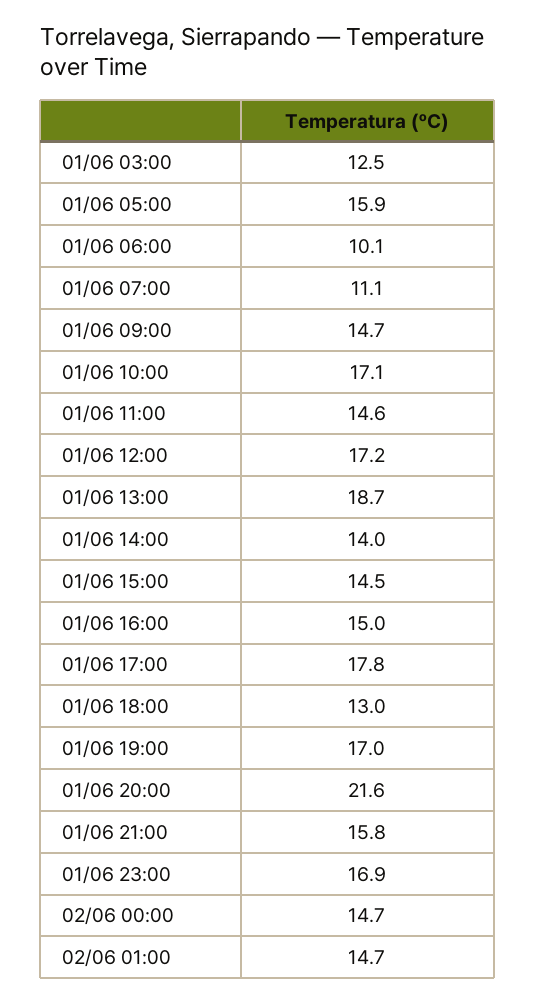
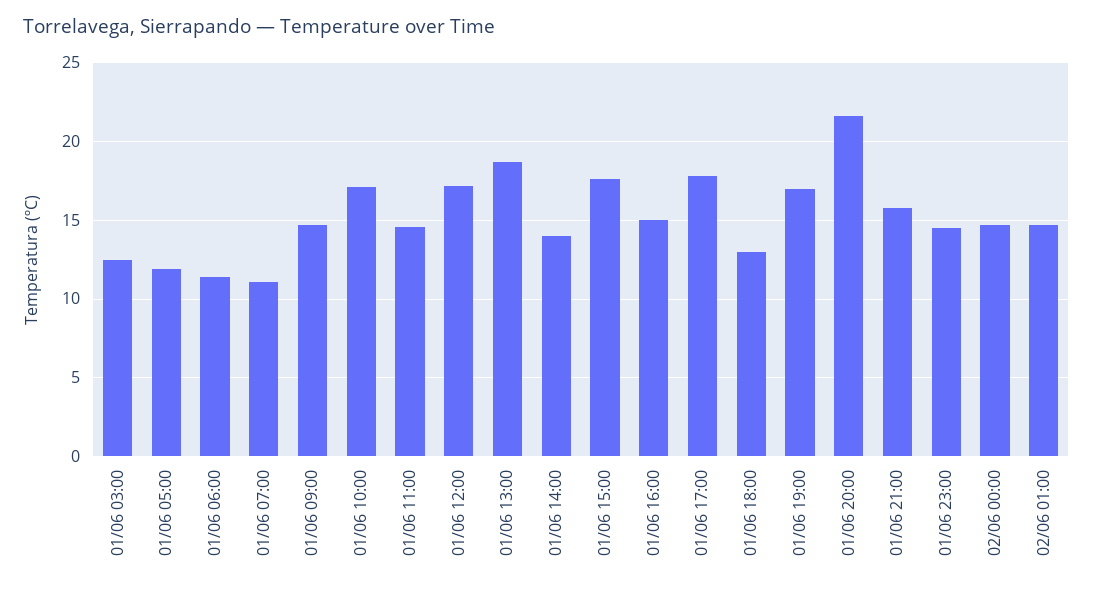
01/06 05:00: 15.9 -> 12
01/06 06:00: 10.1 -> 11.5
01/06 15:00: 14.5 -> 17.5
01/06 23:00: 16.9 -> 14.5

